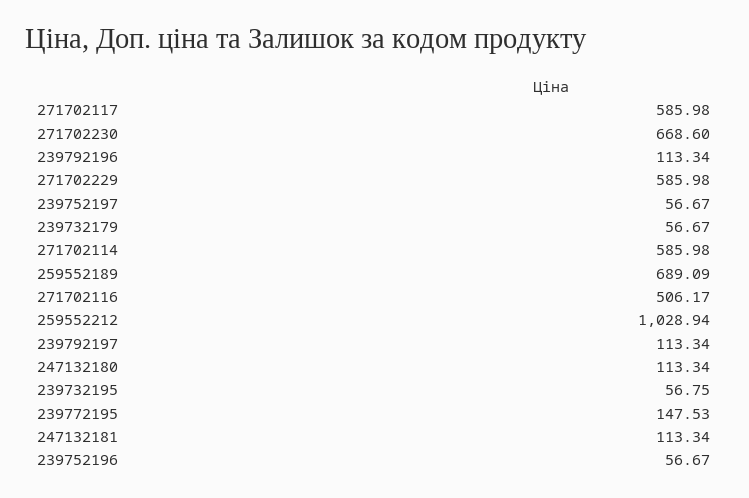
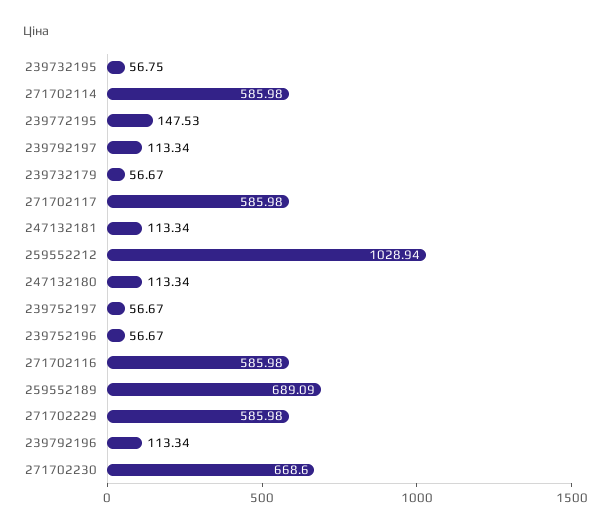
271702116: 506.17 -> 585.98

